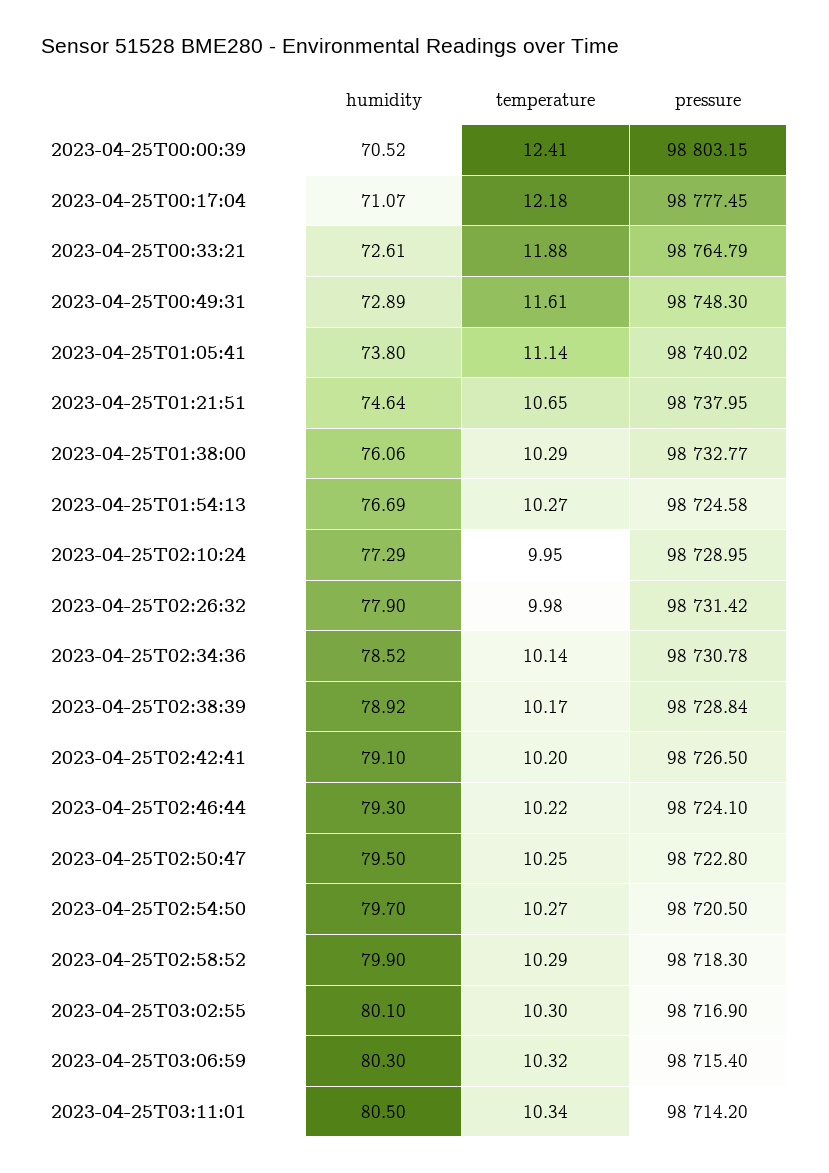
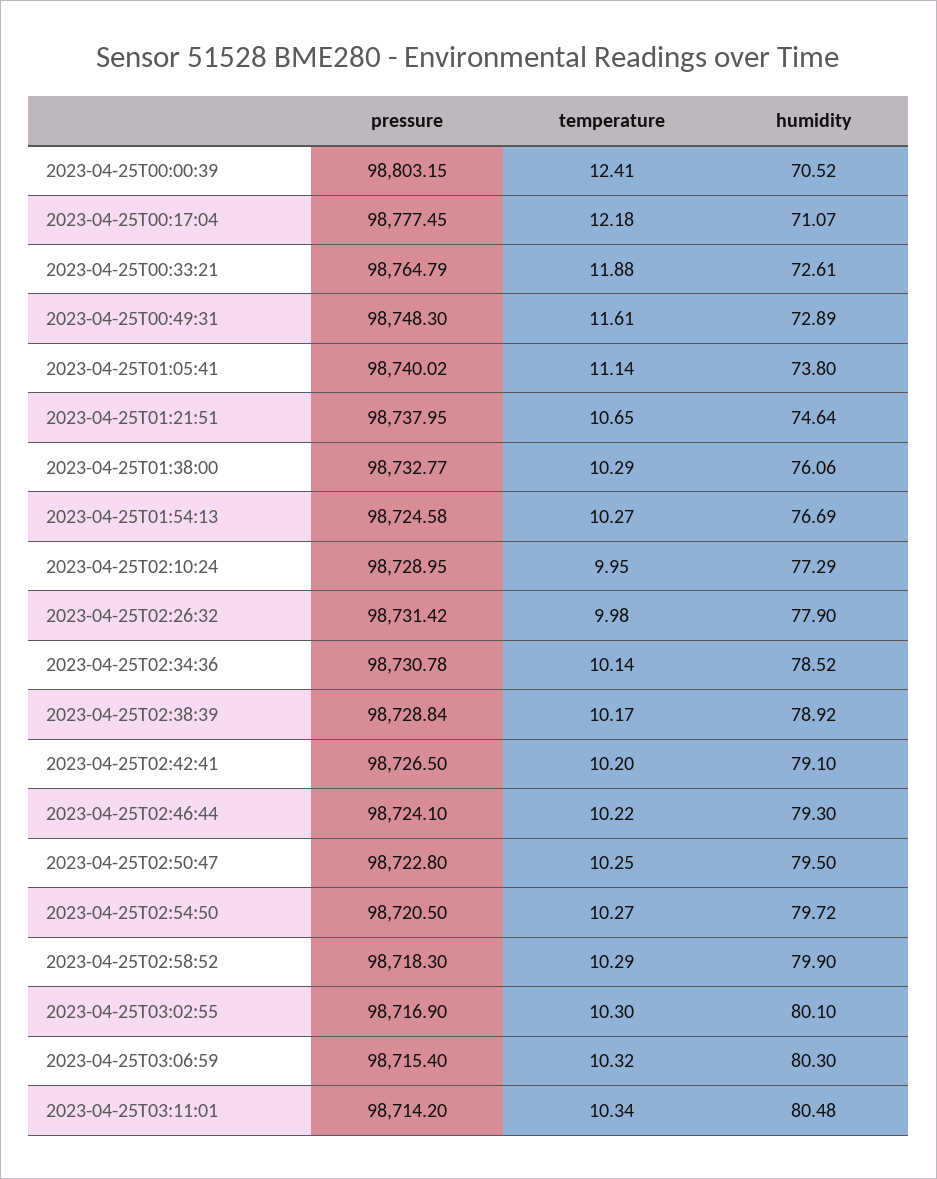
humidity, 2023-04-25T02:54:50: 79.7 -> 79.72
humidity, 2023-04-25T03:11:01: 80.5 -> 80.48

